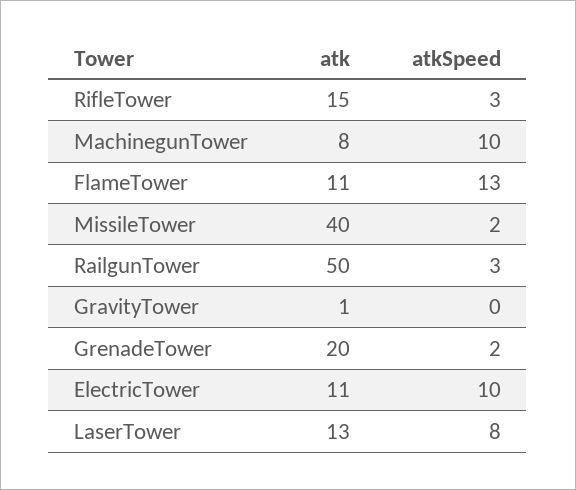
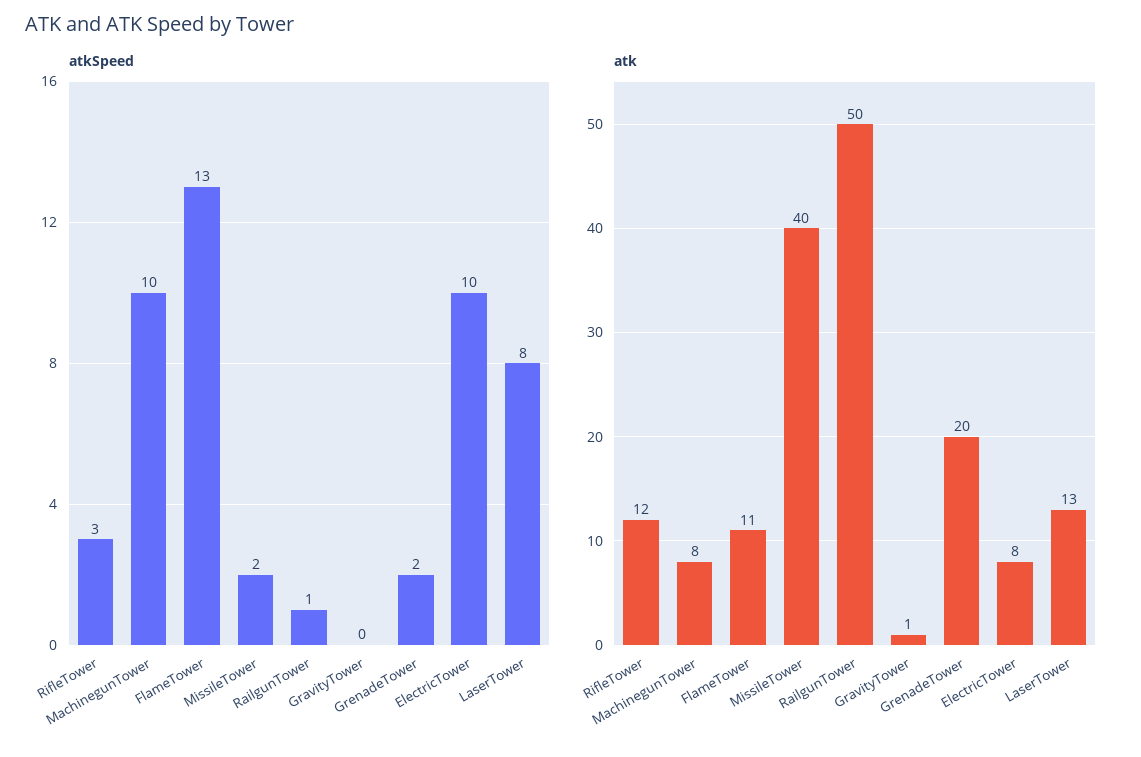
atk, RifleTower: 15 -> 12
atkSpeed, RailgunTower: 3 -> 1
atk, ElectricTower: 11 -> 8

